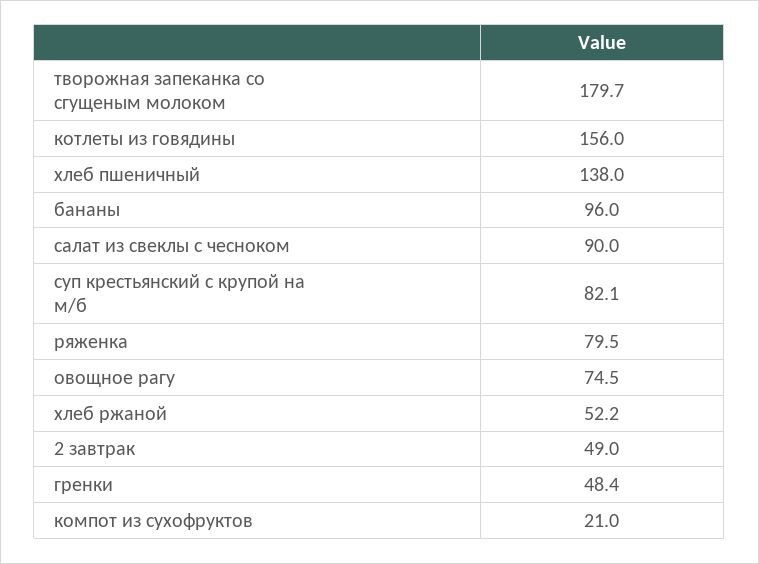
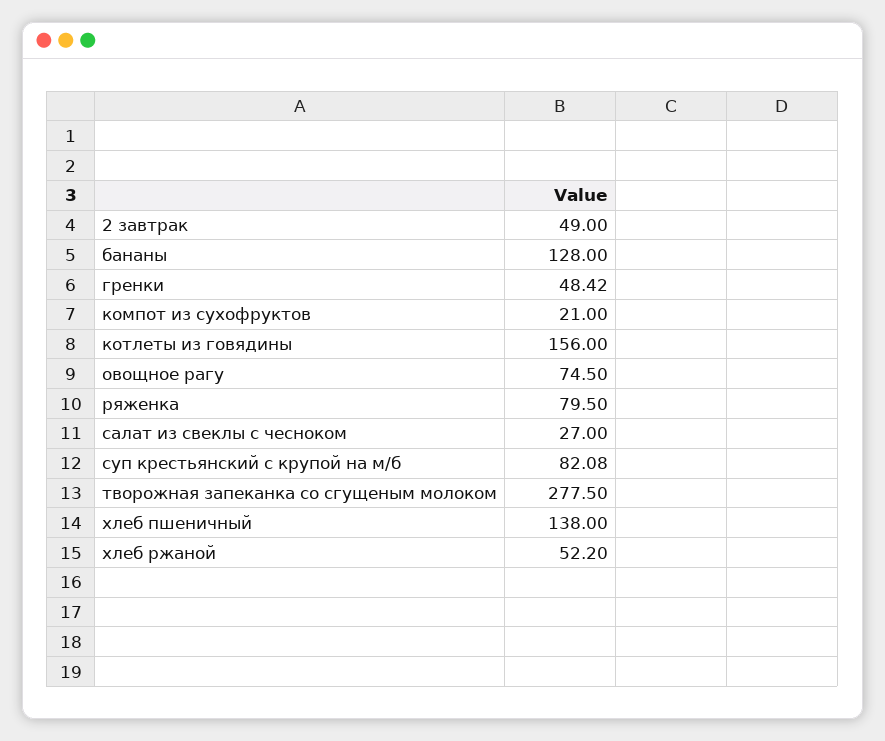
творожная запеканка со сгущеным молоком: 179.7 -> 277.5
бананы: 96 -> 128
салат из свеклы с чесноком: 90 -> 27

